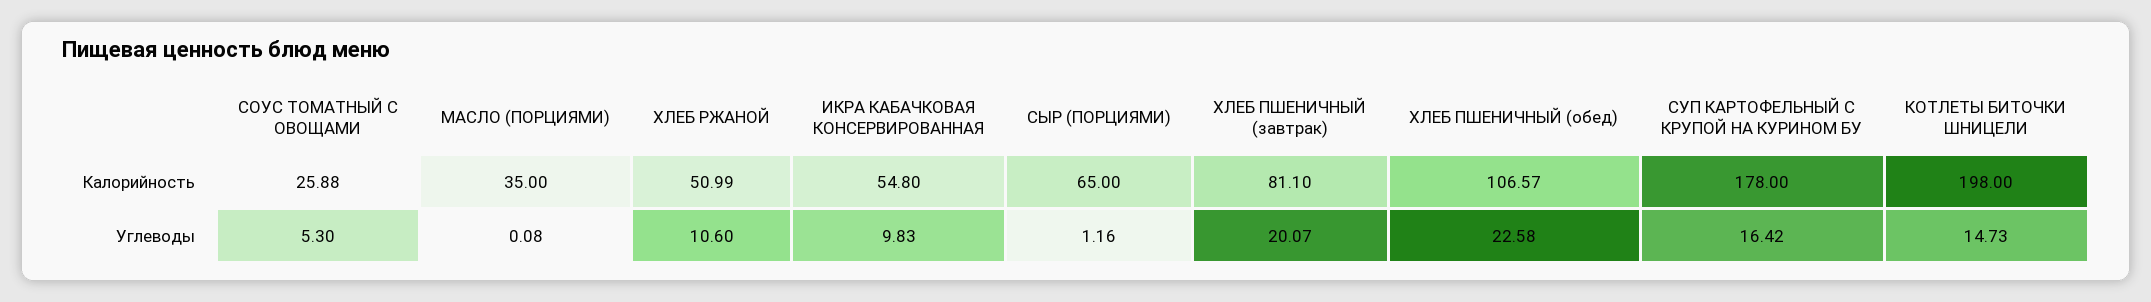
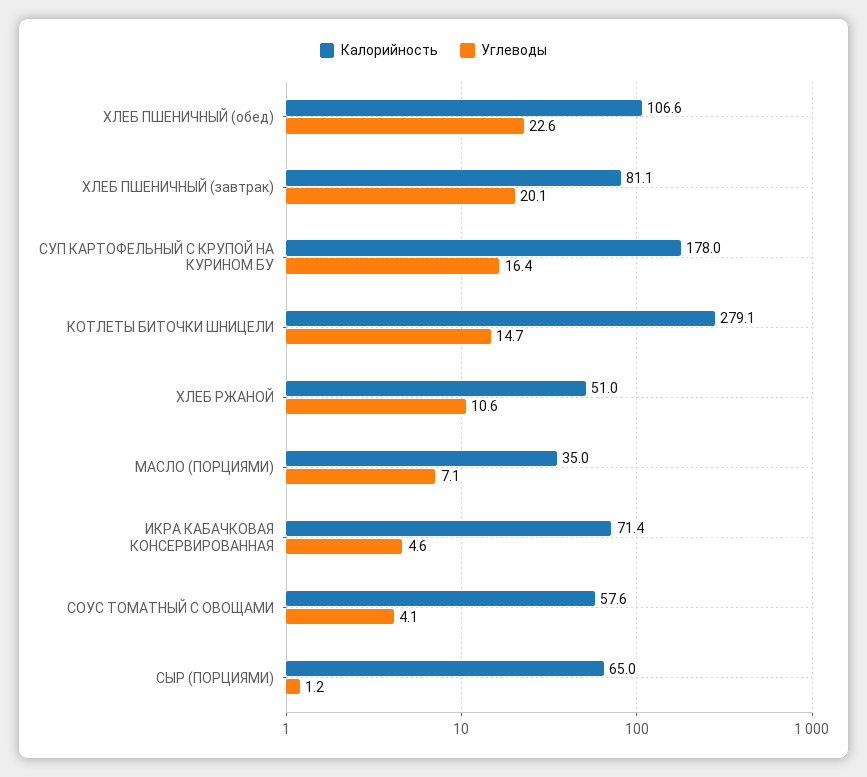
Калорийность, СОУС ТОМАТНЫЙ С ОВОЩАМИ: 25.88 -> 57.6
Калорийность, ИКРА КАБАЧКОВАЯ КОНСЕРВИРОВАННАЯ: 54.8 -> 71.4
Калорийность, КОТЛЕТЫ БИТОЧКИ ШНИЦЕЛИ: 198 -> 279.1
Углеводы, СОУС ТОМАТНЫЙ С ОВОЩАМИ: 5.3 -> 4.1
Углеводы, МАСЛО (ПОРЦИЯМИ): 0.08 -> 7.1
Углеводы, ИКРА КАБАЧКОВАЯ КОНСЕРВИРОВАННАЯ: 9.83 -> 4.6

